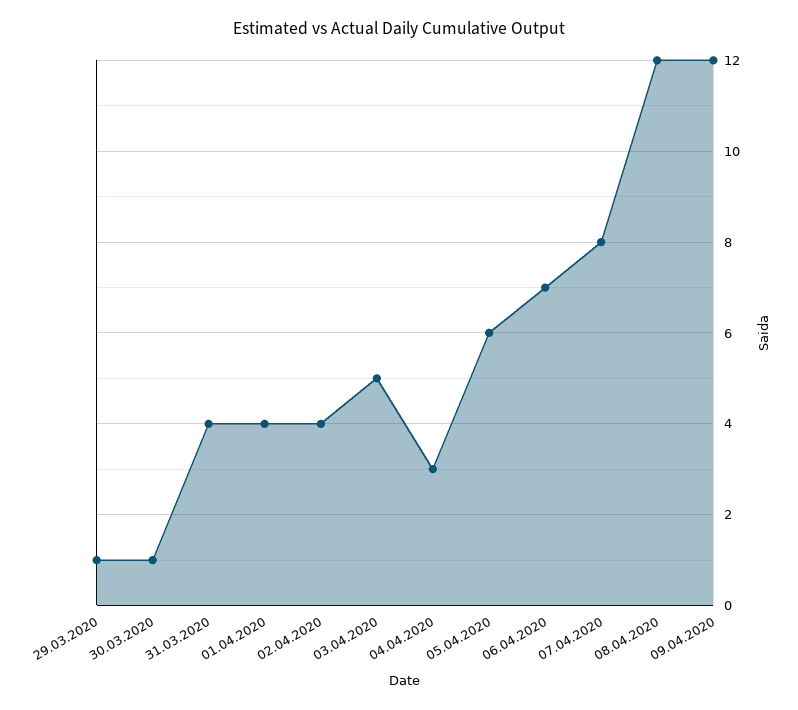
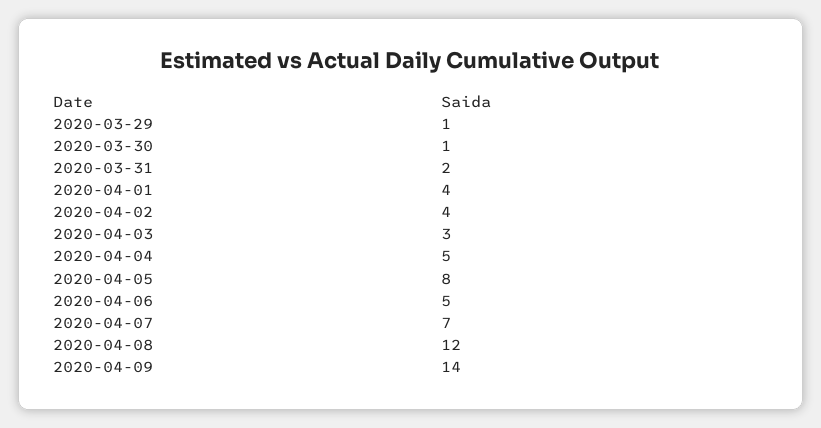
31.03.2020: 4 -> 2
03.04.2020: 5 -> 3
04.04.2020: 3 -> 5
05.04.2020: 6 -> 8
06.04.2020: 7 -> 5
07.04.2020: 8 -> 7
09.04.2020: 12 -> 14

